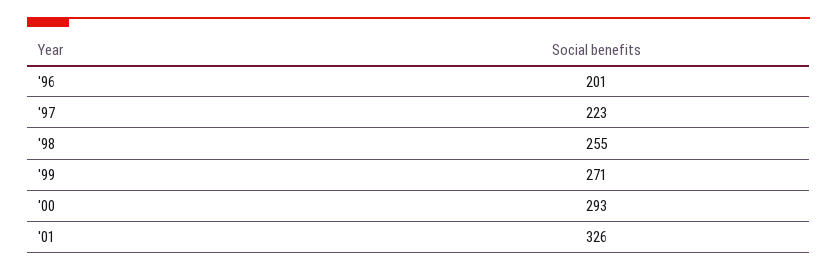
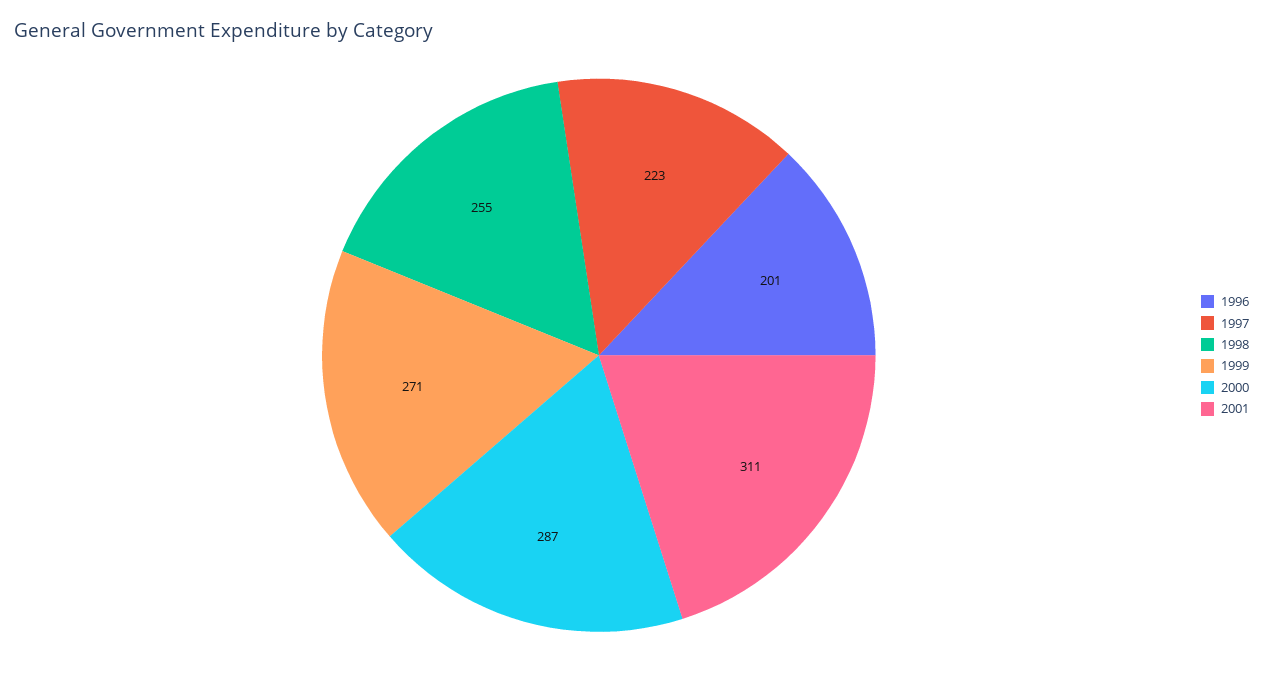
'00: 293 -> 287
'01: 326 -> 311

